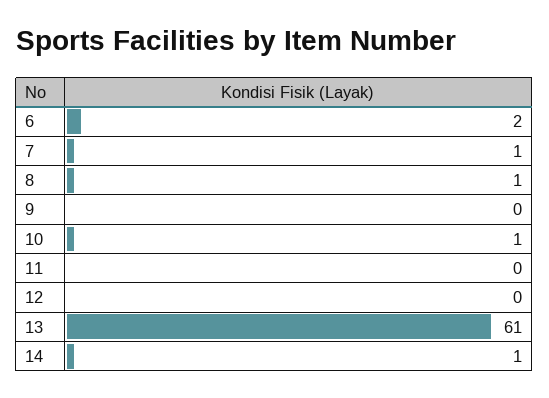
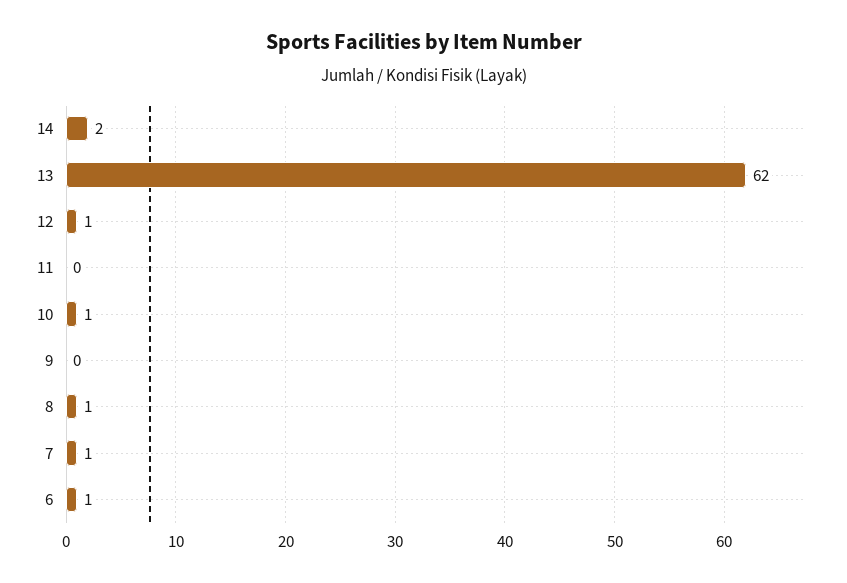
6: 2 -> 1
12: 0 -> 1
13: 61 -> 62
14: 1 -> 2

